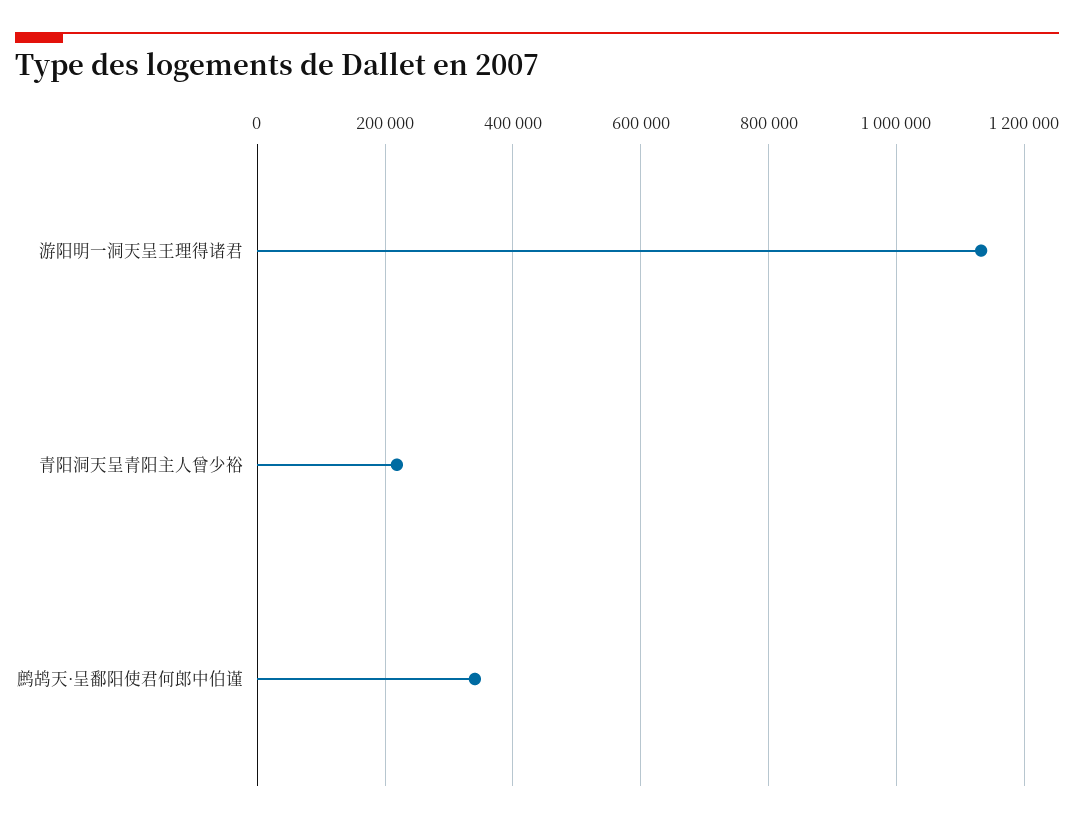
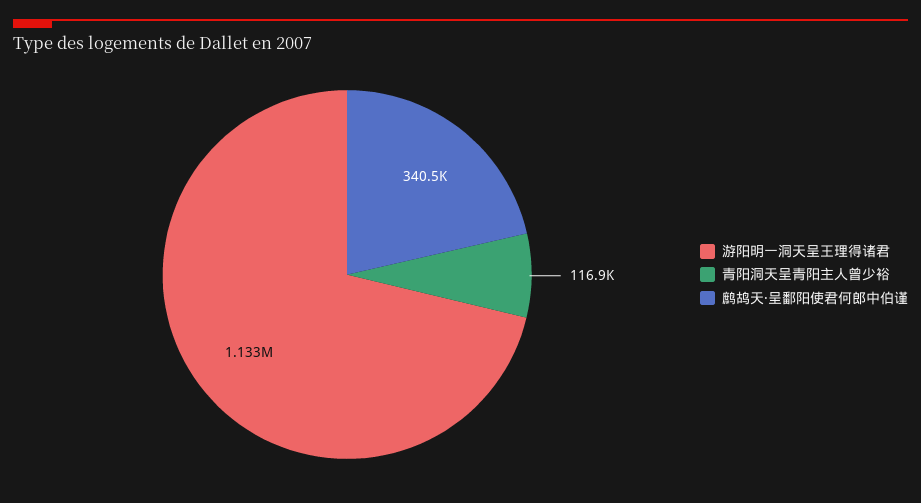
青阳洞天呈青阳主人曾少裕: 220000 -> 116900

